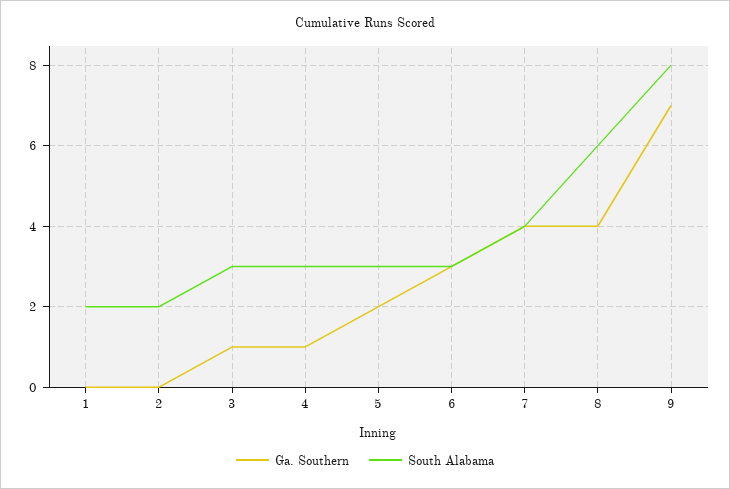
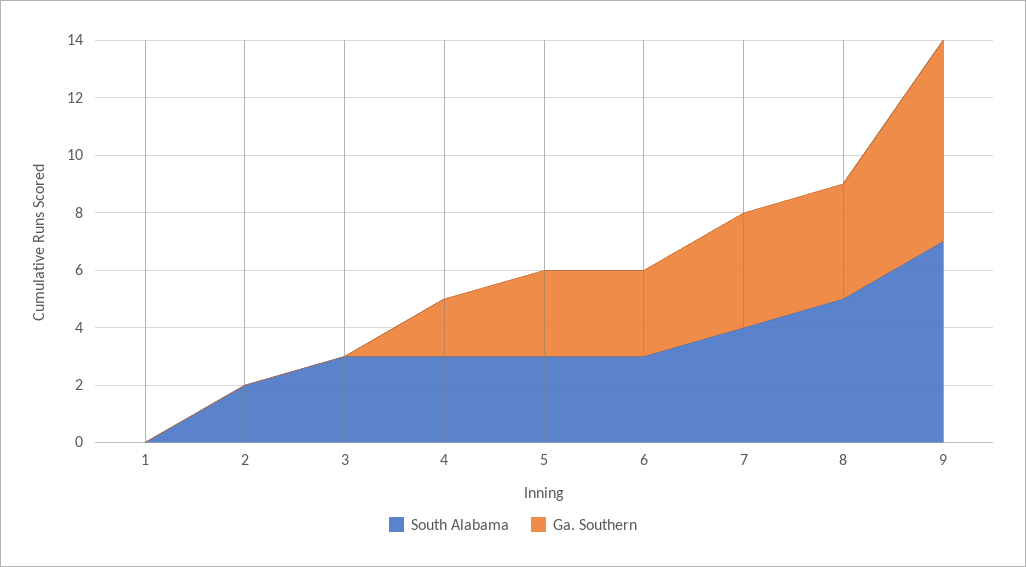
South Alabama, 1: 2 -> 0
Ga. Southern, 3: 1 -> 0
Ga. Southern, 4: 1 -> 2
Ga. Southern, 5: 2 -> 3
South Alabama, 8: 6 -> 5
South Alabama, 9: 8 -> 7

